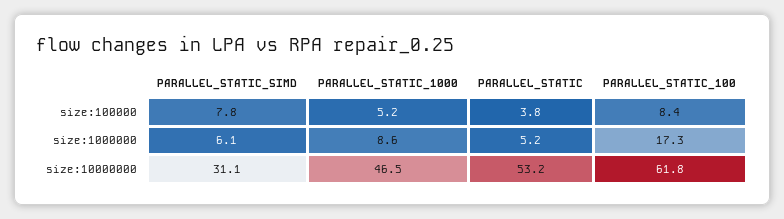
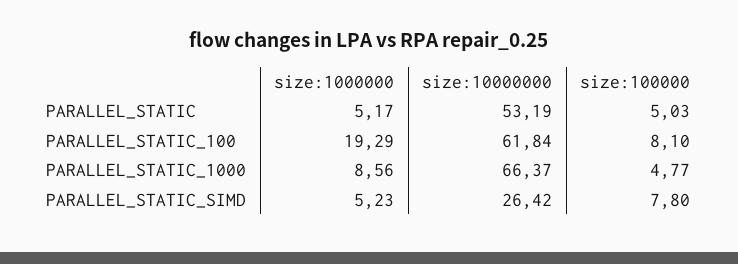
PARALLEL_STATIC_1000, size:100000: 5.2 -> 4.77
PARALLEL_STATIC, size:100000: 3.8 -> 5.03
PARALLEL_STATIC_100, size:100000: 8.4 -> 8.1
PARALLEL_STATIC_SIMD, size:1000000: 6.1 -> 5.23
PARALLEL_STATIC_100, size:1000000: 17.3 -> 19.29
PARALLEL_STATIC_SIMD, size:10000000: 31.1 -> 26.42
PARALLEL_STATIC_1000, size:10000000: 46.5 -> 66.37

